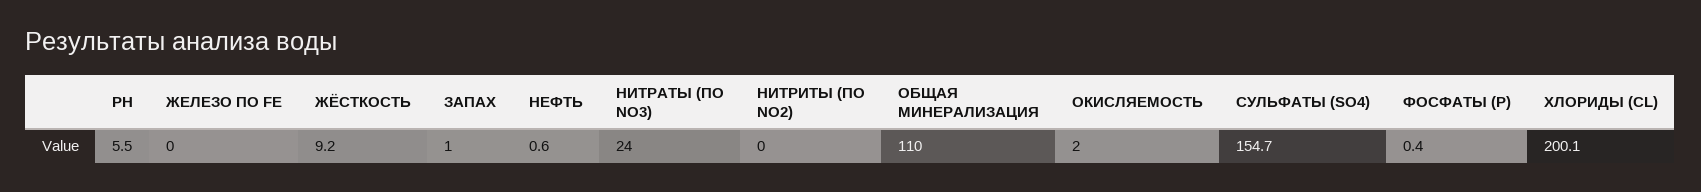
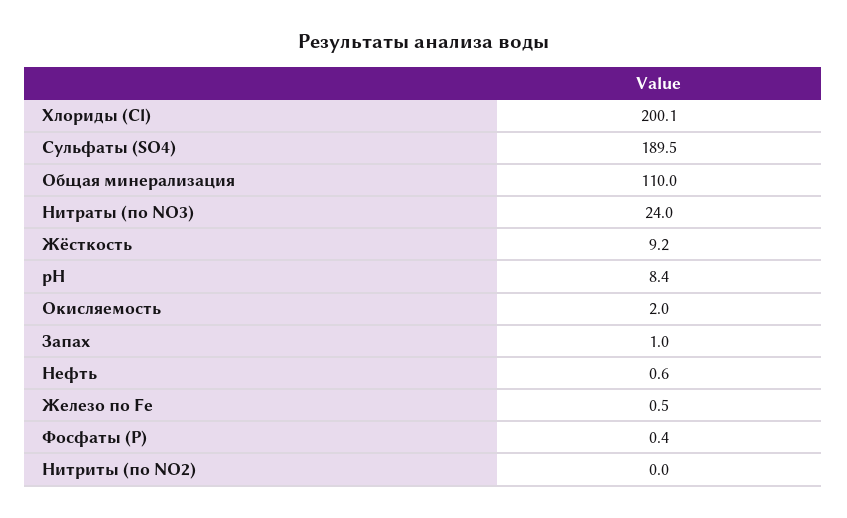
PH: 5.5 -> 8.4
ЖЕЛЕЗО ПО FE: 0 -> 0.5
СУЛЬФАТЫ (SO4): 154.7 -> 189.5

